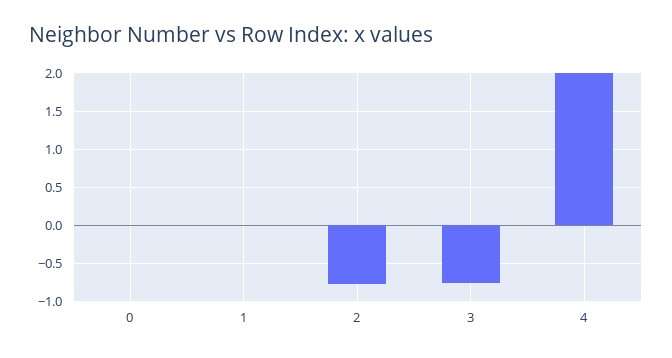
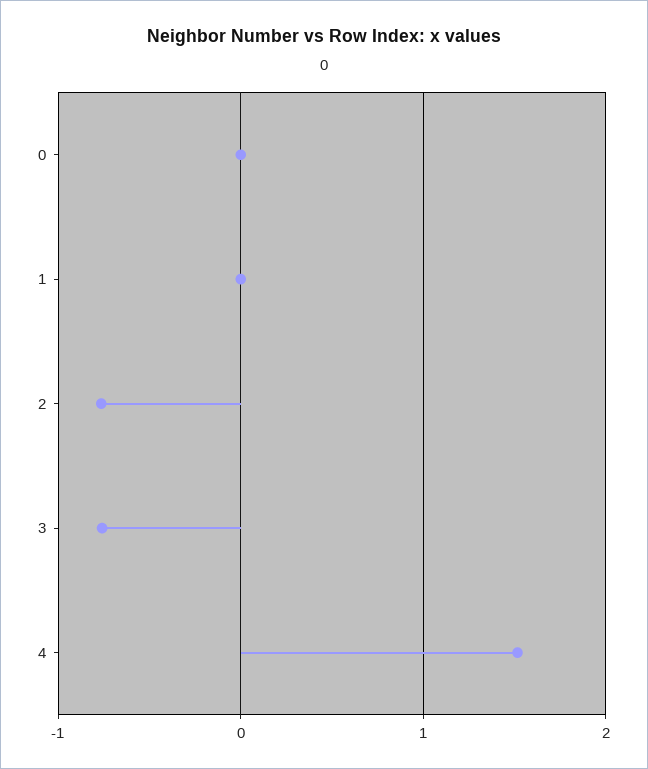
4: 2 -> 1.5

